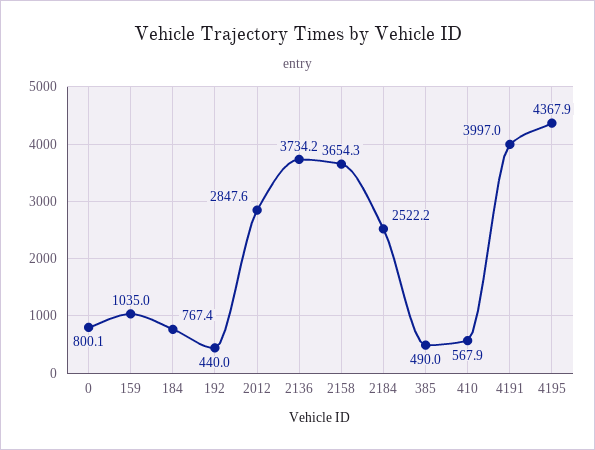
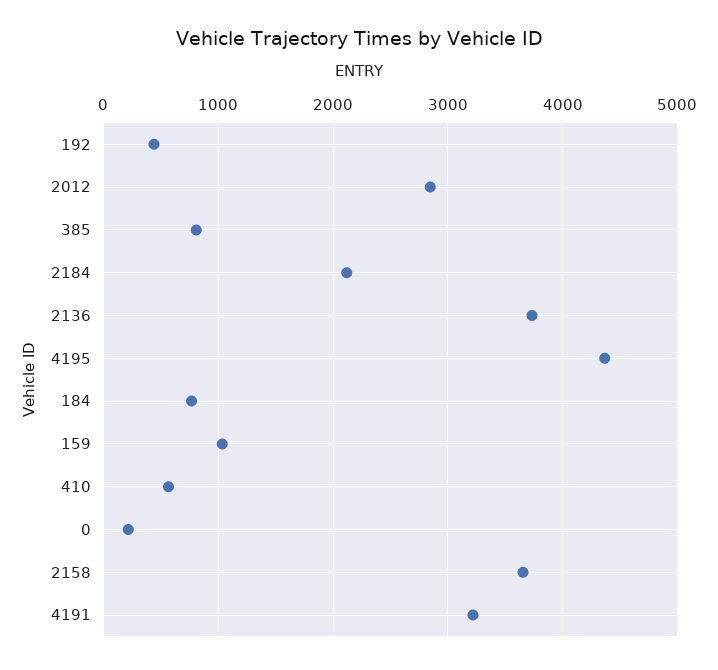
0: 800.1 -> 200
2184: 2522.2 -> 2100
385: 490 -> 800
4191: 3997 -> 3200

